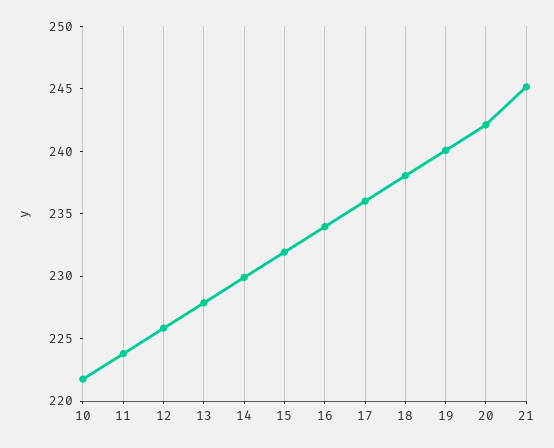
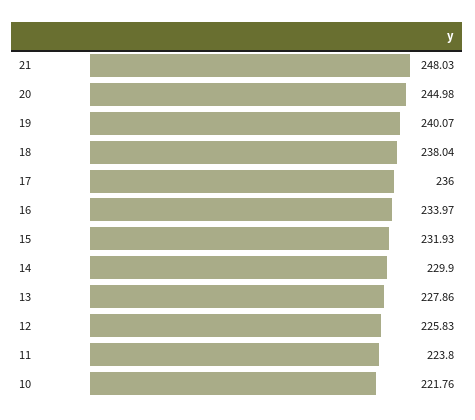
20: 242 -> 244.98
21: 245 -> 248.03

